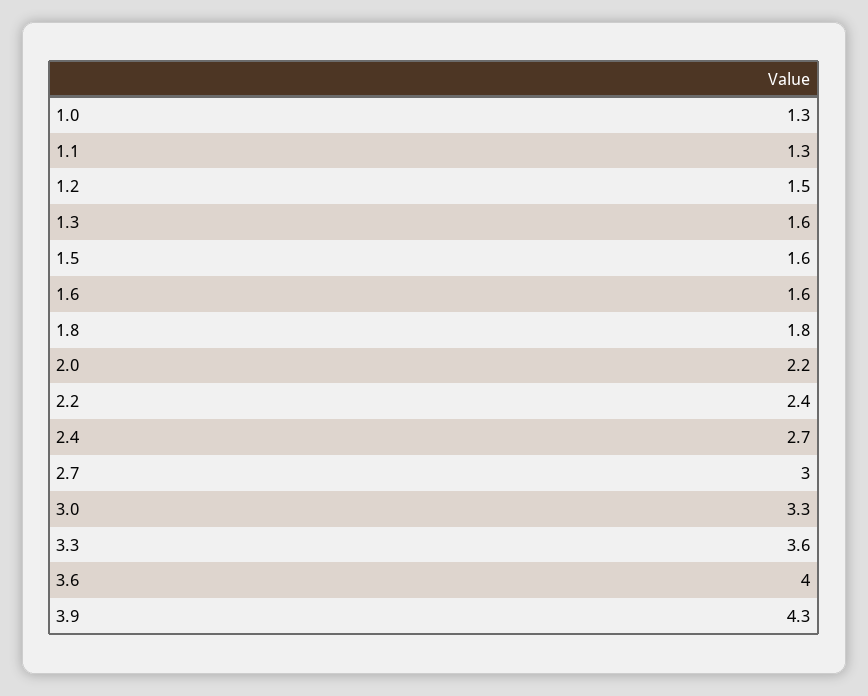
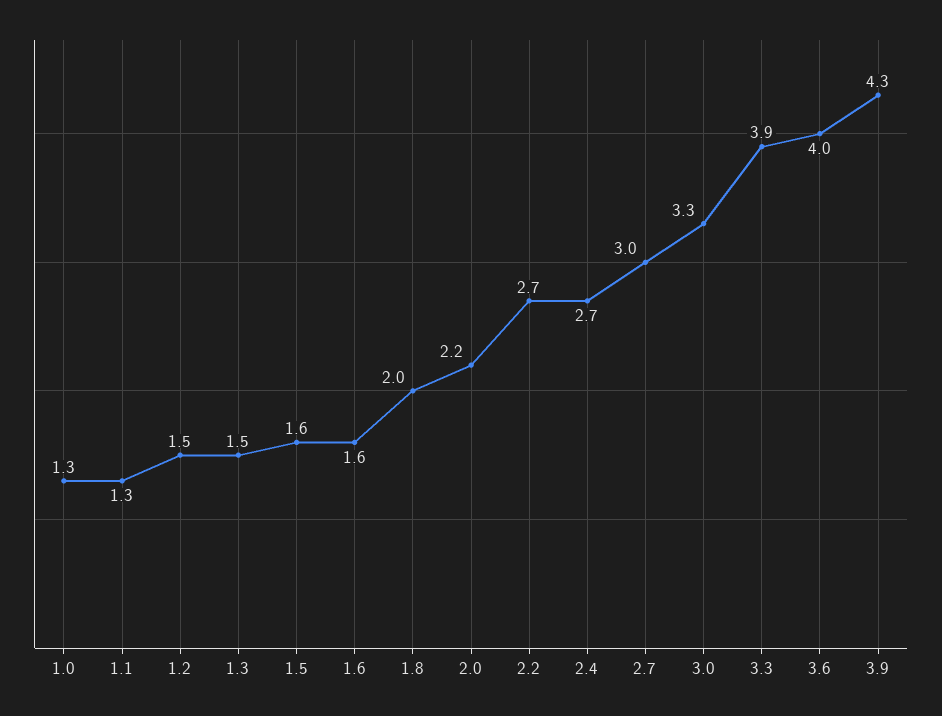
1.3: 1.6 -> 1.5
1.8: 1.8 -> 2
2.2: 2.4 -> 2.7
3.3: 3.6 -> 3.9

